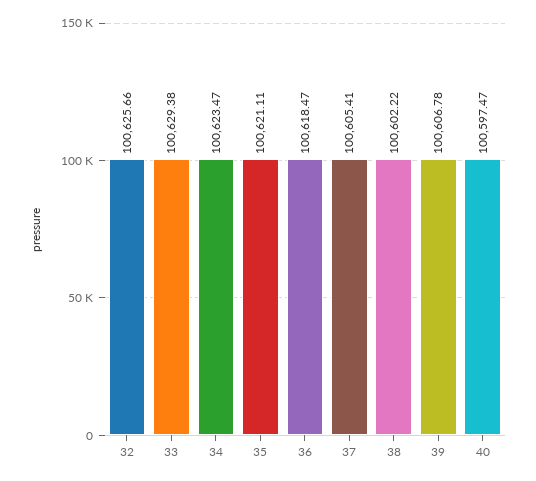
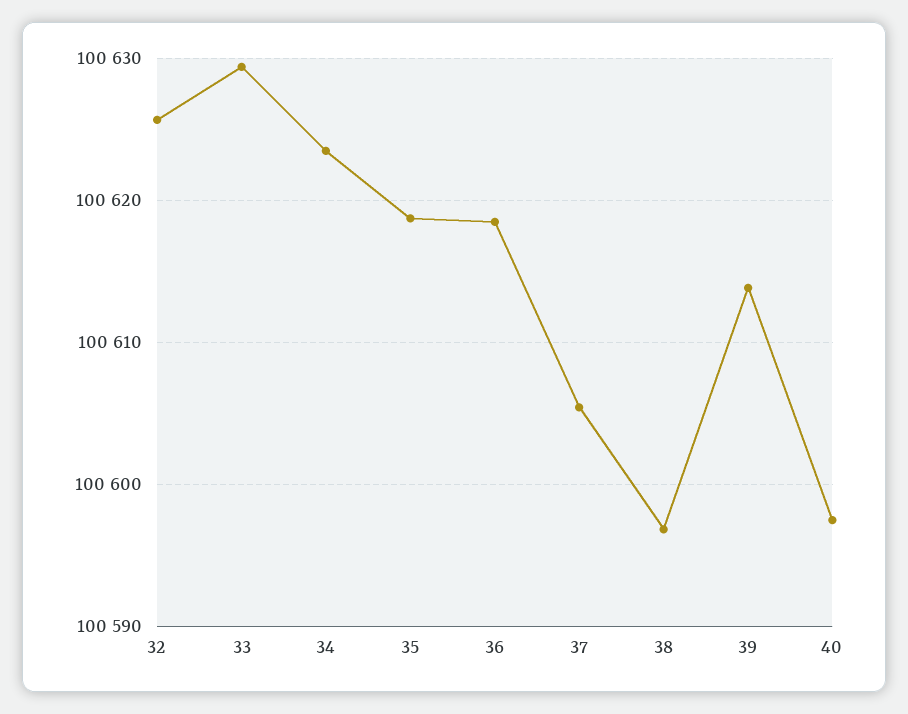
35: 100621.11 -> 100619
38: 100602.22 -> 100597
39: 100606.78 -> 100614

